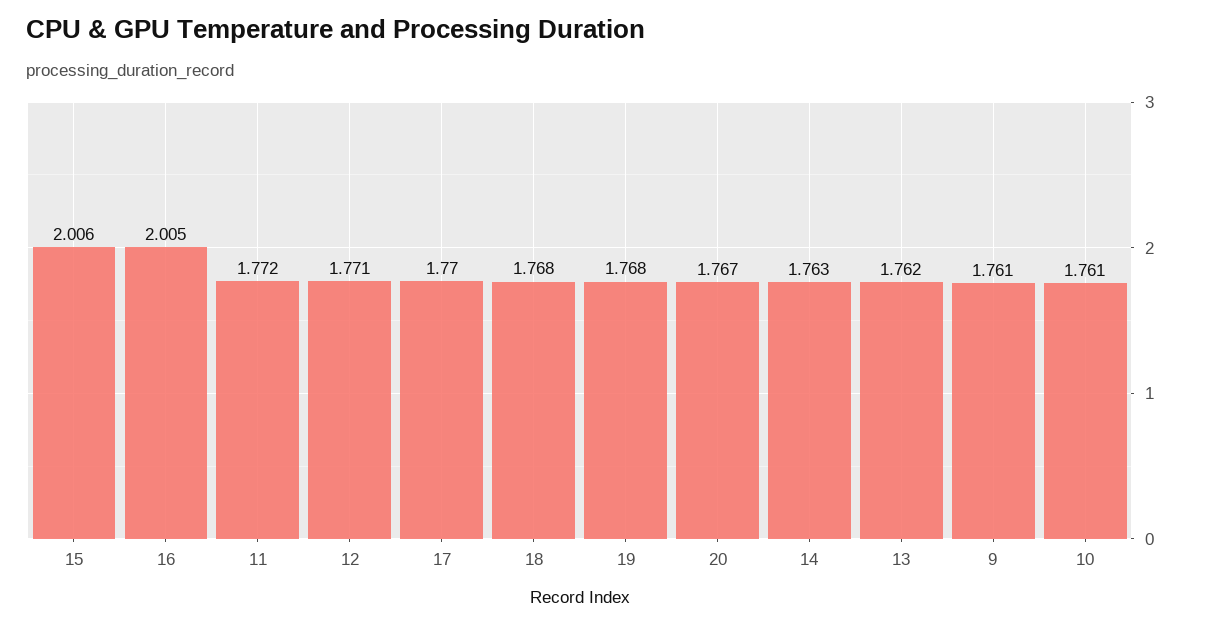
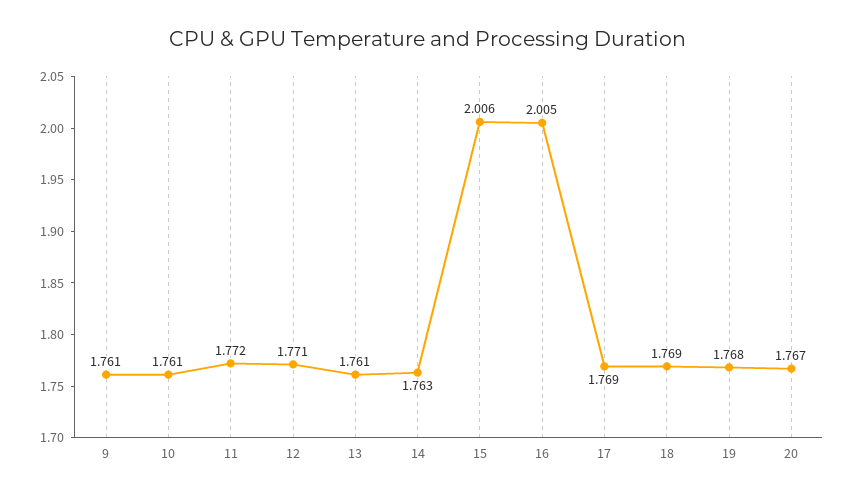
17: 1.77 -> 1.769
18: 1.768 -> 1.769
13: 1.762 -> 1.761

